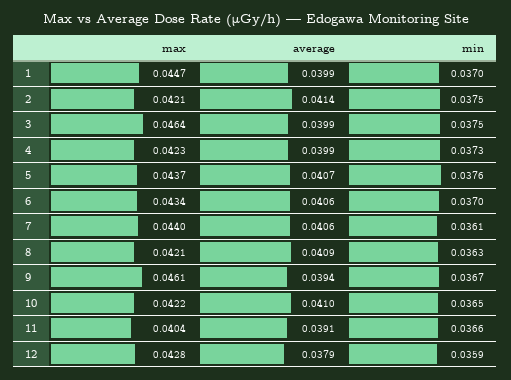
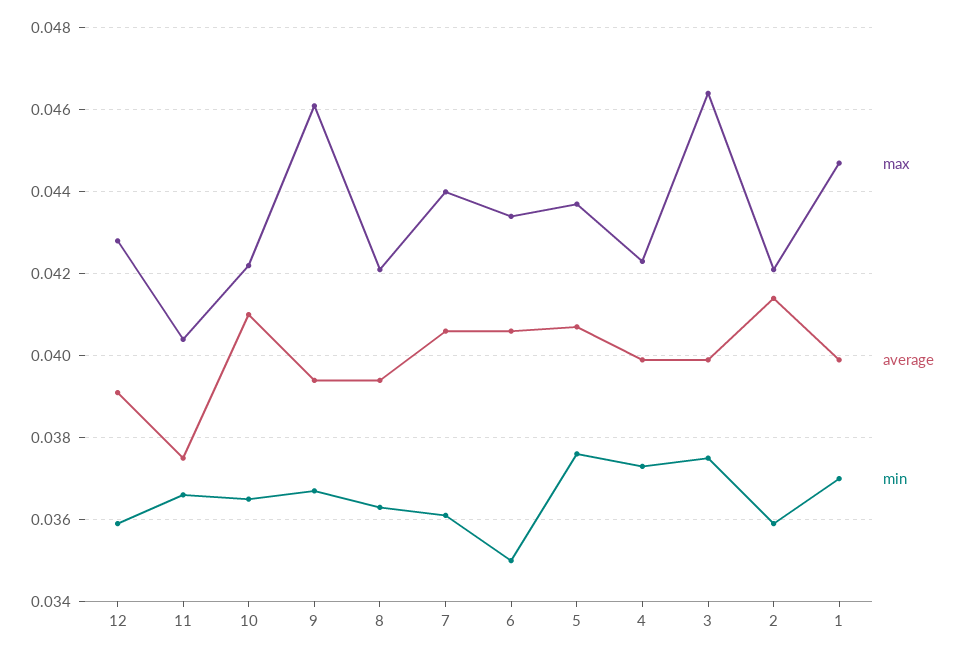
min, 2: 0.0375 -> 0.036
min, 6: 0.037 -> 0.035
average, 8: 0.0409 -> 0.0395
average, 11: 0.0391 -> 0.0375
average, 12: 0.0379 -> 0.039

